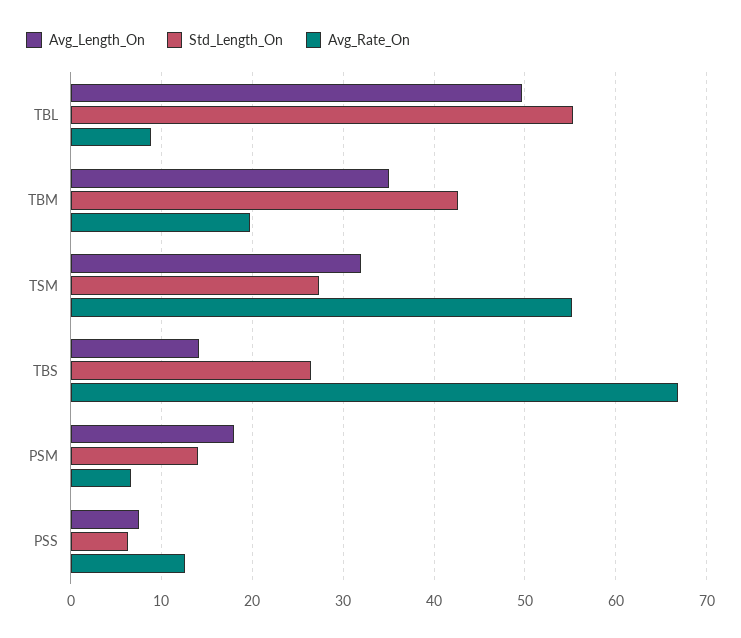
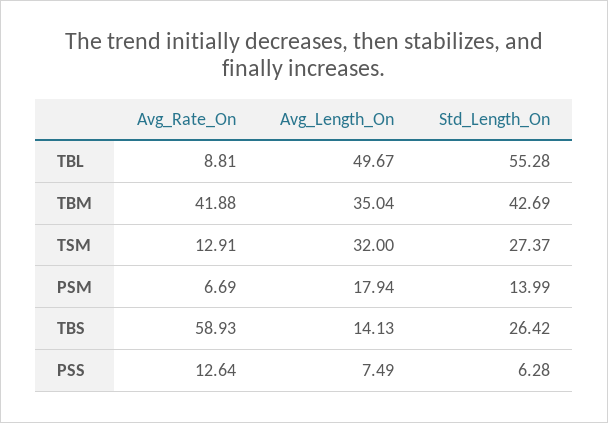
Avg_Rate_On, TBM: 20 -> 41.88
Avg_Rate_On, TSM: 55 -> 12.91
Avg_Rate_On, TBS: 67 -> 58.93

